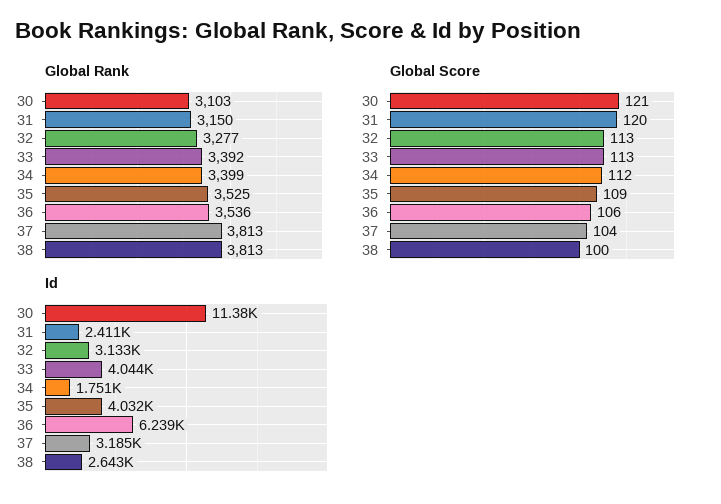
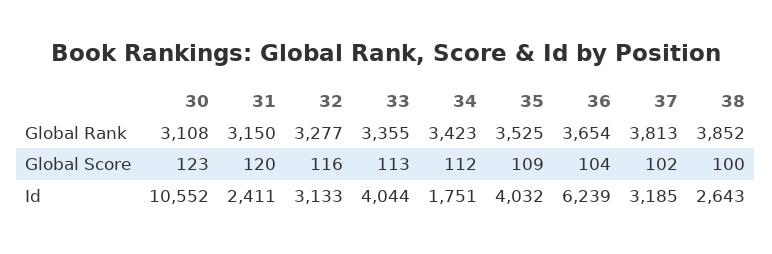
Global Rank, 30: 3103 -> 3108
Global Rank, 33: 3392 -> 3355
Global Rank, 34: 3399 -> 3423
Global Rank, 36: 3536 -> 3654
Global Rank, 38: 3813 -> 3852
Global Score, 30: 121 -> 123
Global Score, 32: 113 -> 116
Global Score, 36: 106 -> 104
Global Score, 37: 104 -> 102
Id, 30: 11380 -> 10552

